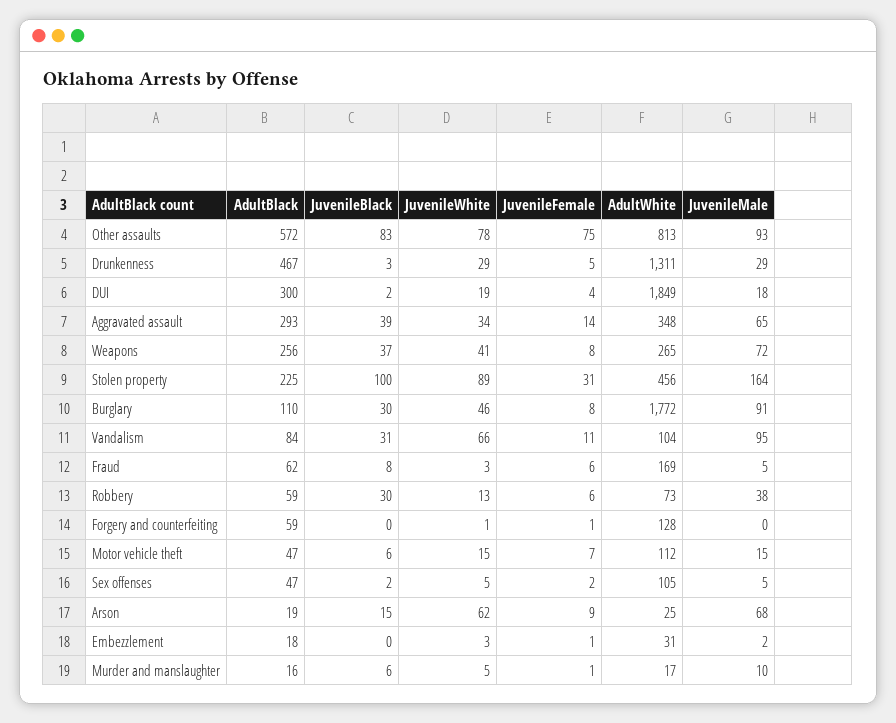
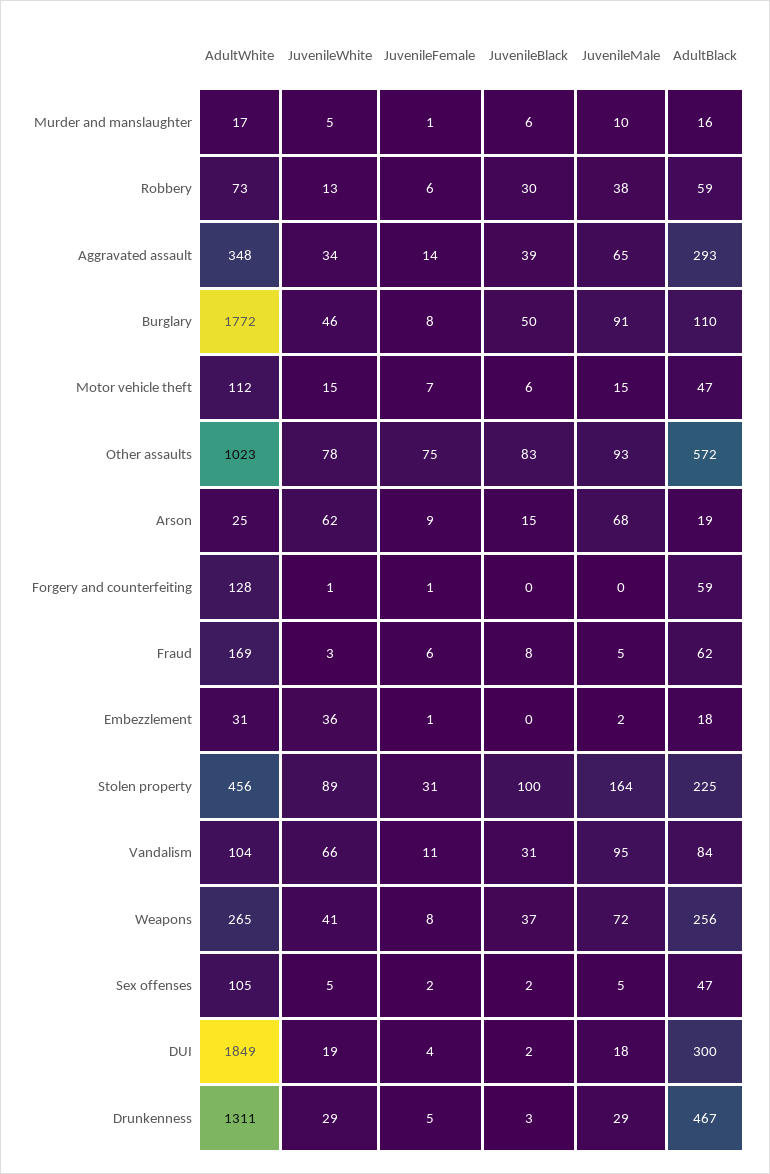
AdultWhite, Other assaults: 813 -> 1023
JuvenileBlack, Burglary: 30 -> 50
JuvenileWhite, Embezzlement: 3 -> 36

